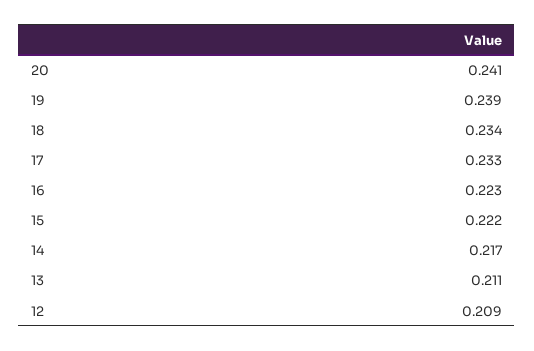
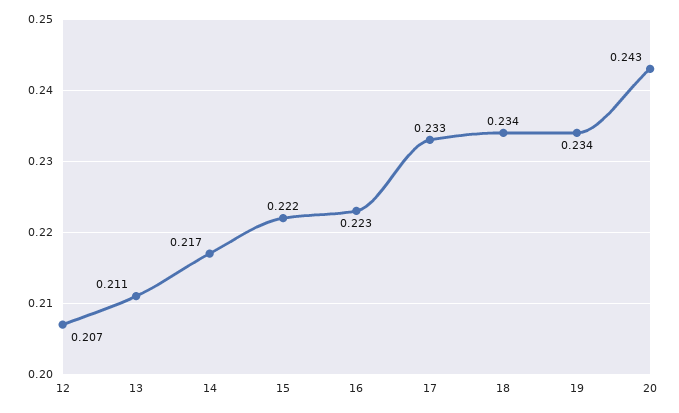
20: 0.241 -> 0.243
19: 0.239 -> 0.234
12: 0.209 -> 0.207

